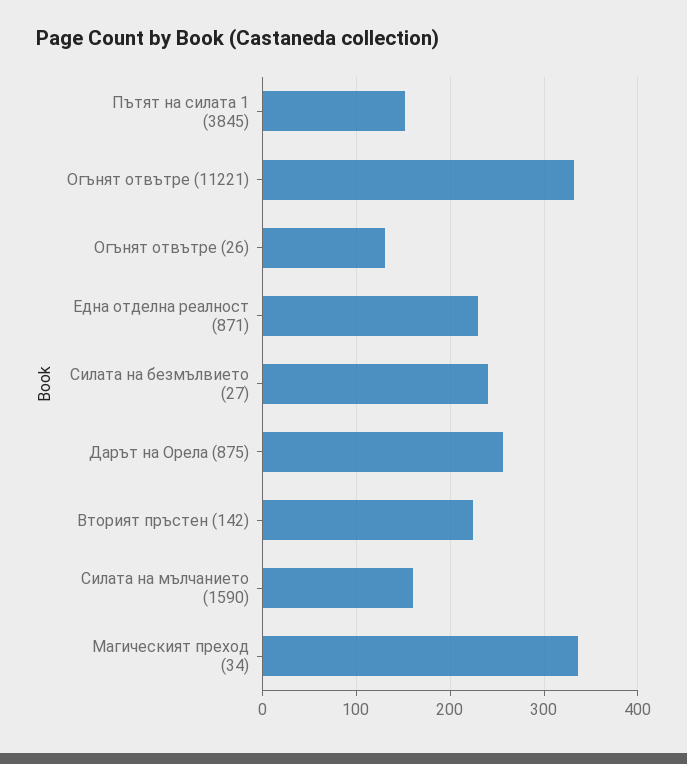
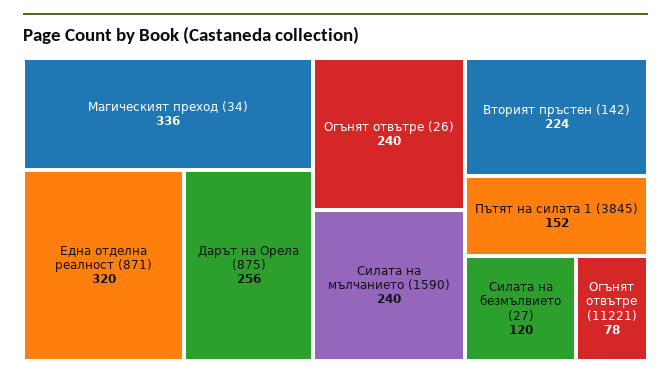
Огънят отвътре (11221): 330 -> 78
Огънят отвътре (26): 130 -> 240
Една отделна реалност (871): 230 -> 320
Силата на безмълвието (27): 240 -> 120
Силата на мълчанието (1590): 160 -> 240

